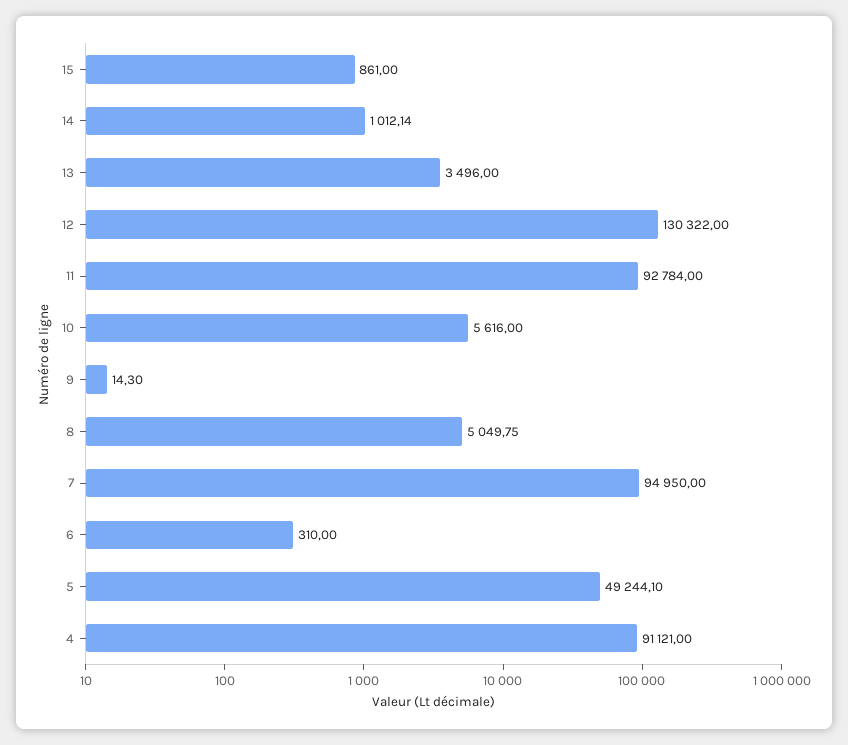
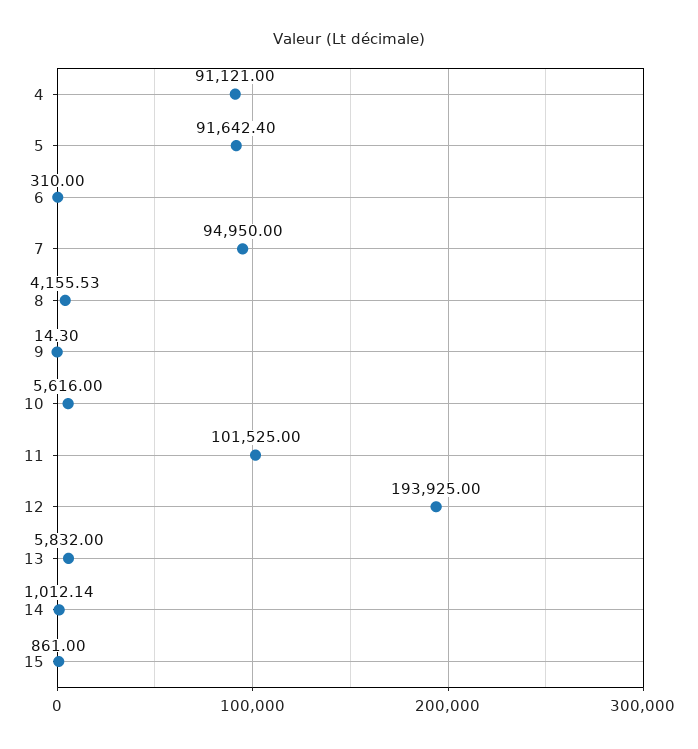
13: 3496 -> 5832
12: 130322 -> 193925
11: 92784 -> 101525
8: 5049.75 -> 4155.53
5: 49244.1 -> 91642.4

